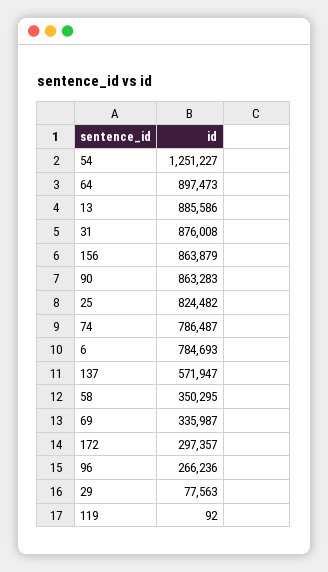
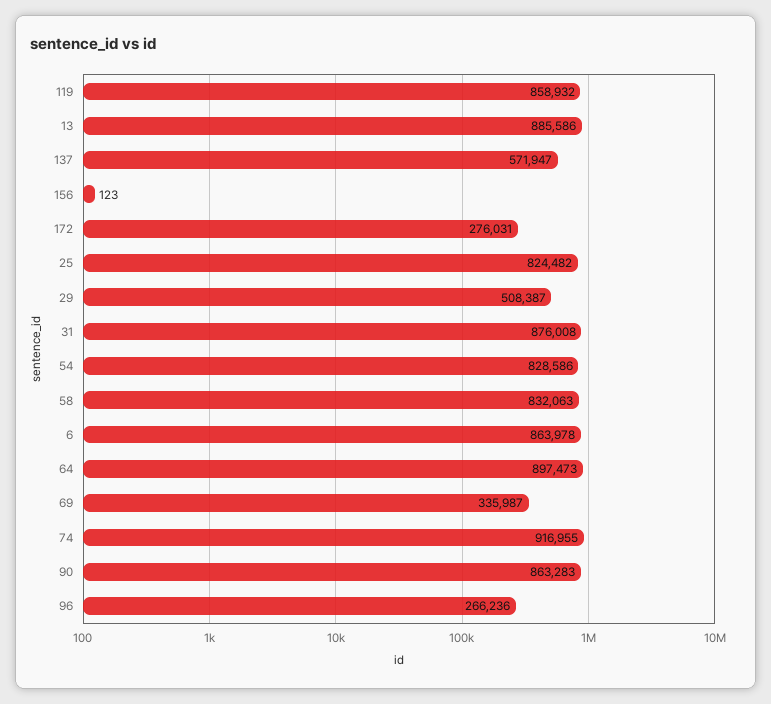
54: 1251227 -> 828586
156: 863879 -> 123
74: 786487 -> 916955
6: 784693 -> 863978
58: 350295 -> 832063
172: 297357 -> 276031
29: 77563 -> 508387
119: 92 -> 858932

